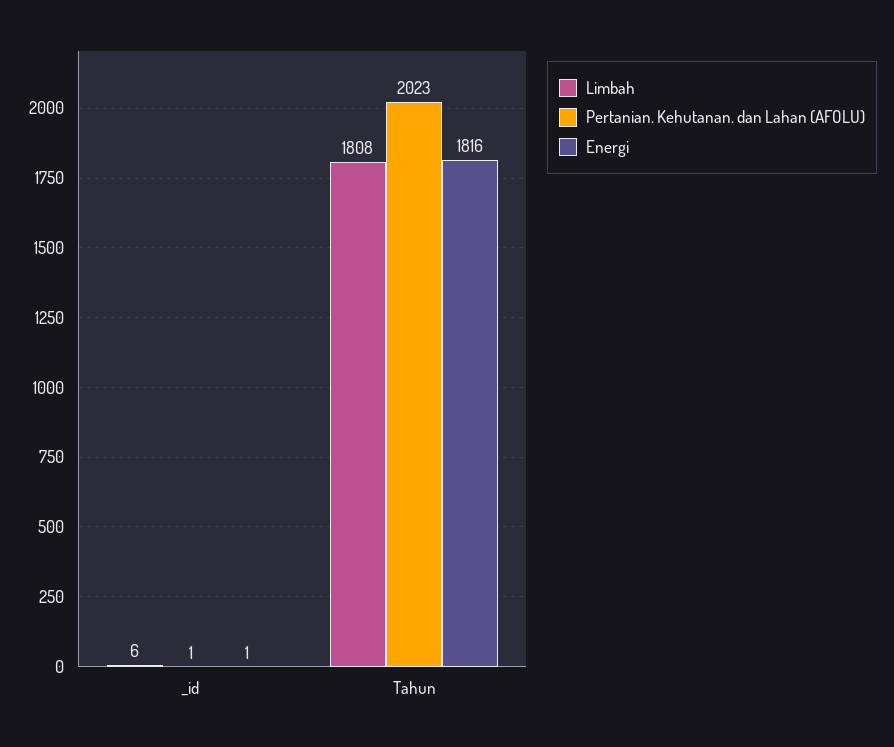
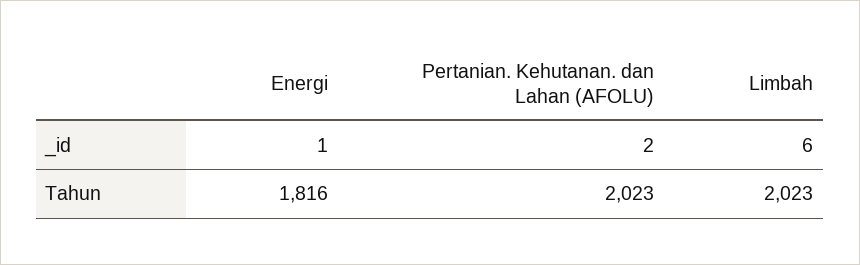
Pertanian. Kehutanan. dan Lahan (AFOLU), _id: 1 -> 2
Limbah, Tahun: 1808 -> 2023

